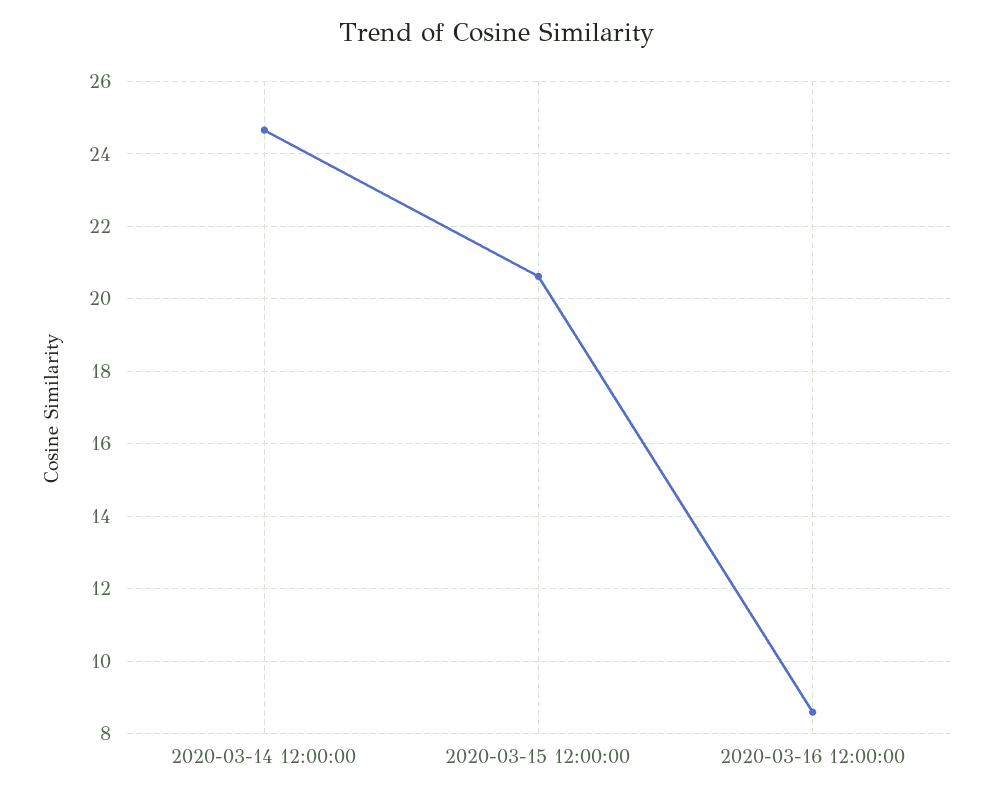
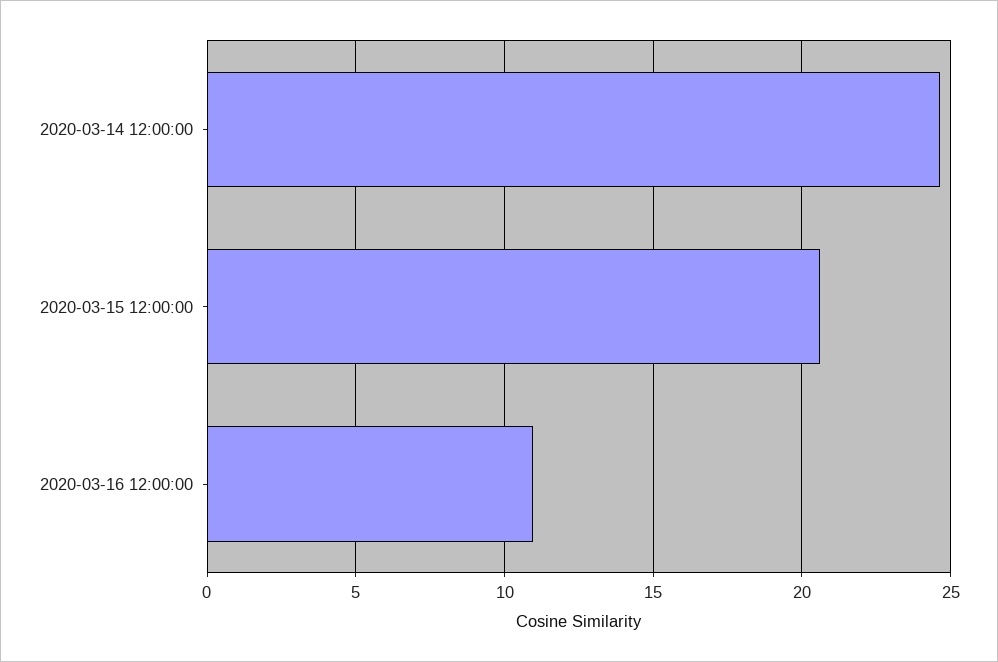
2020-03-16 12:00:00: 8.6 -> 11

